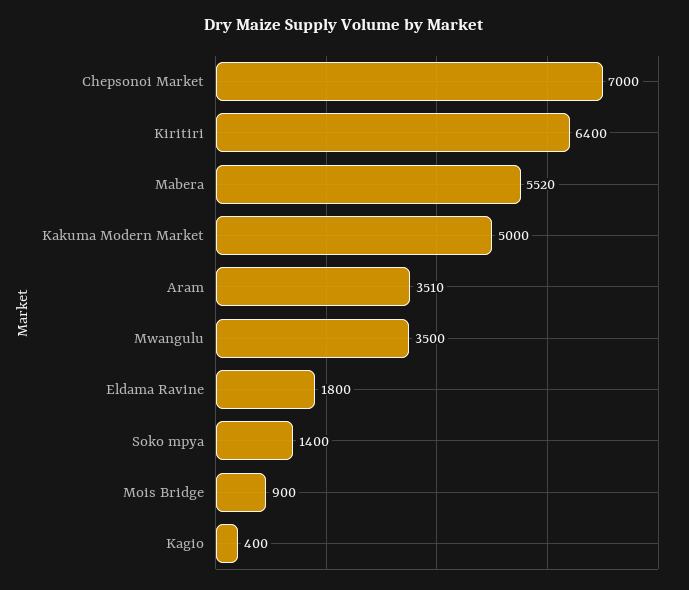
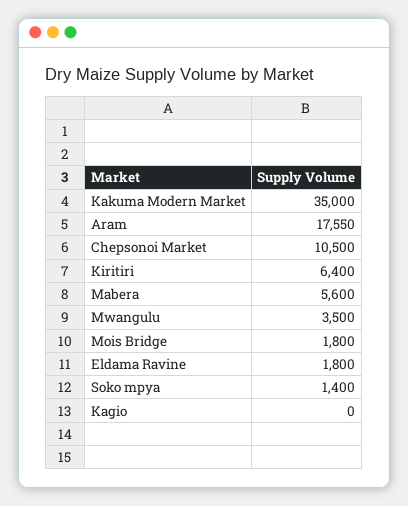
Chepsonoi Market: 7000 -> 10500
Mabera: 5520 -> 5600
Kakuma Modern Market: 5000 -> 35000
Aram: 3510 -> 17550
Mois Bridge: 900 -> 1800
Kagio: 400 -> 0

